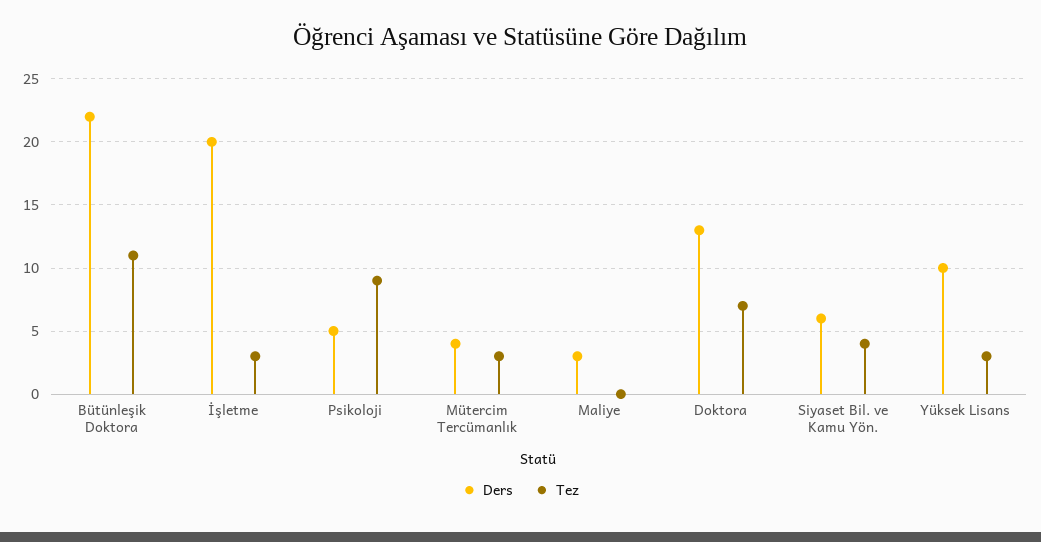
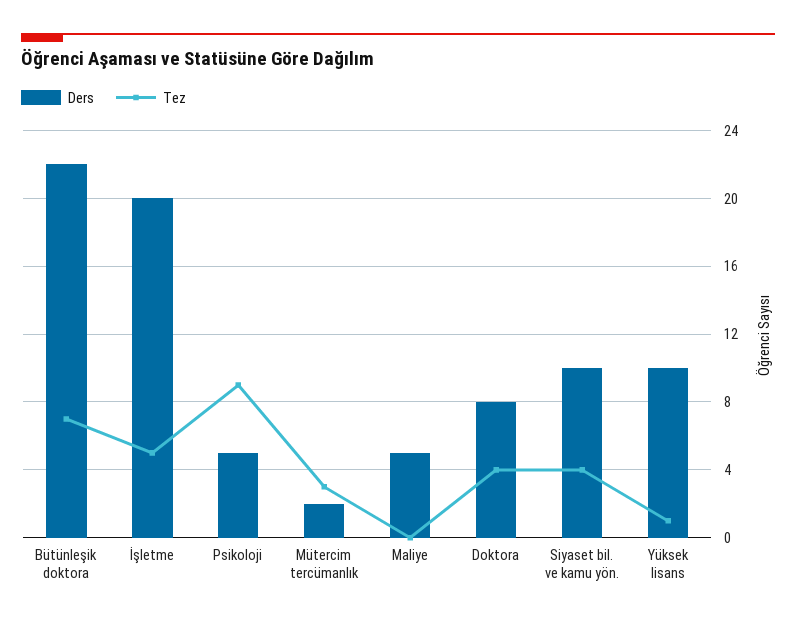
Tez, Bütünleşik Doktora: 11 -> 7
Tez, İşletme: 3 -> 5
Ders, Mütercim Tercümanlık: 4 -> 2
Ders, Maliye: 3 -> 5
Ders, Doktora: 13 -> 8
Tez, Doktora: 7 -> 4
Ders, Siyaset Bil. ve Kamu Yön.: 6 -> 10
Tez, Yüksek Lisans: 3 -> 1

